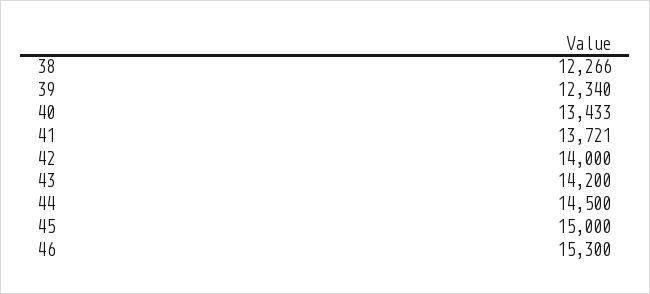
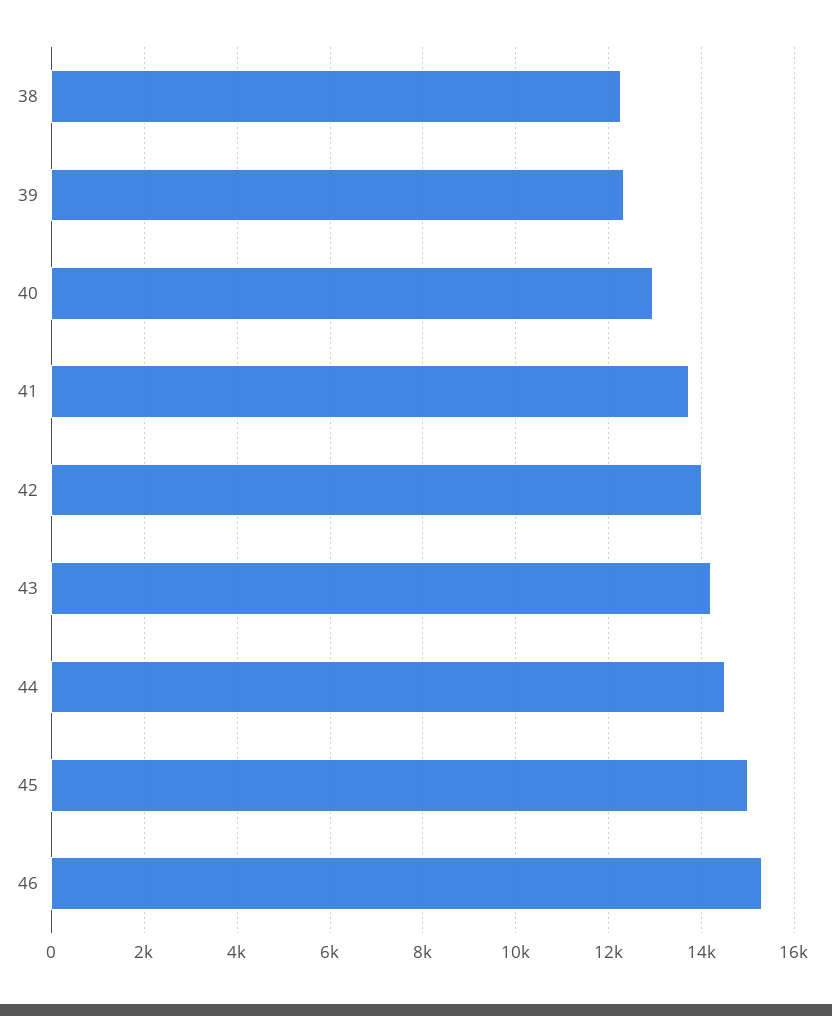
40: 13433 -> 13000

